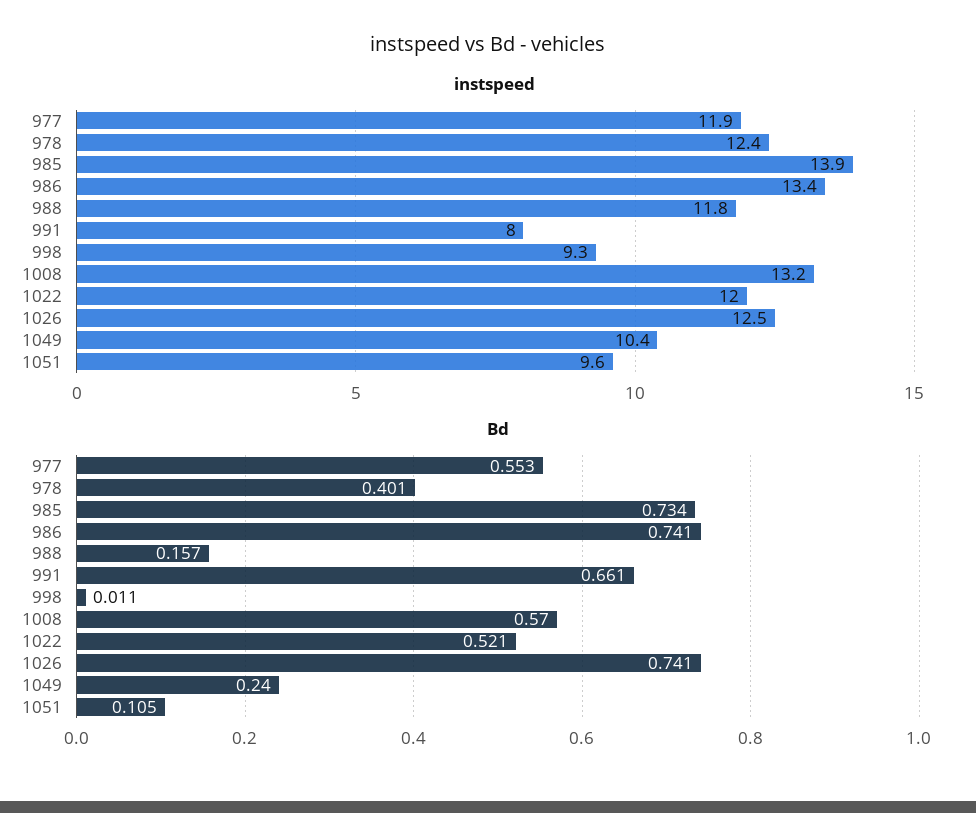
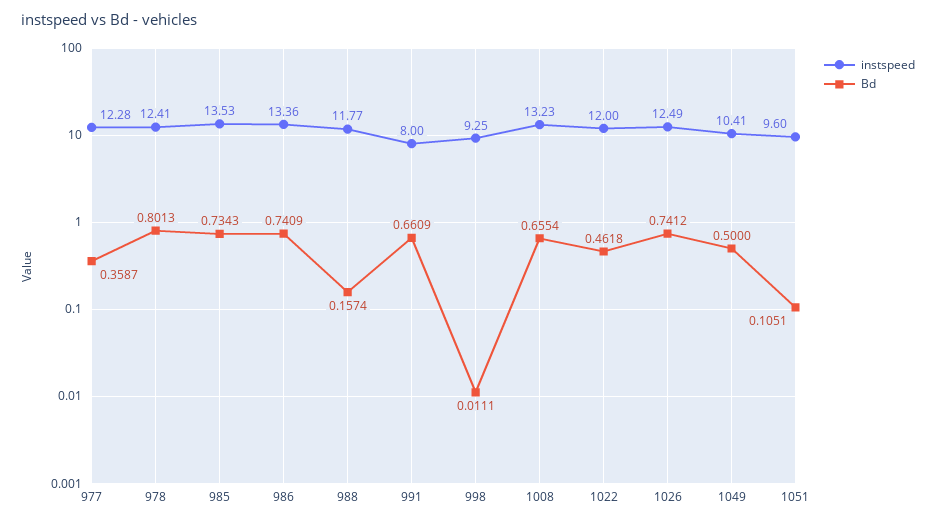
instspeed, 977: 11.9 -> 12.28
instspeed, 985: 13.9 -> 13.53
Bd, 977: 0.553 -> 0.3587
Bd, 978: 0.401 -> 0.8013
Bd, 1008: 0.57 -> 0.6554
Bd, 1022: 0.521 -> 0.4618
Bd, 1049: 0.24 -> 0.5

